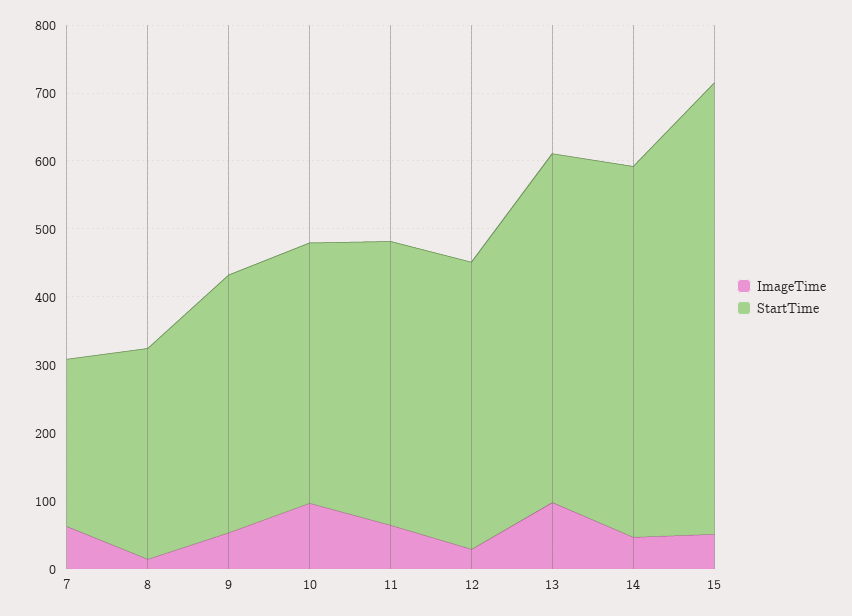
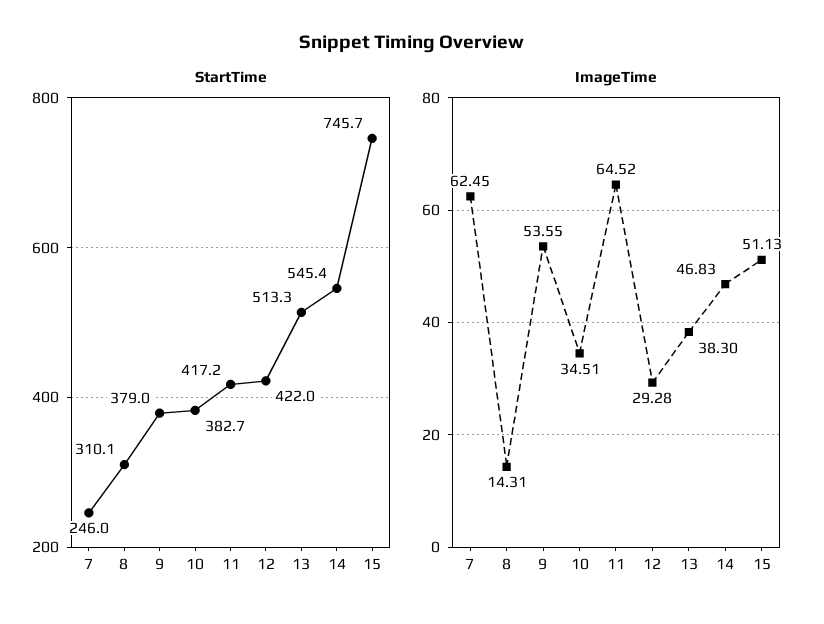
ImageTime, 10: 100 -> 34.51
ImageTime, 13: 100 -> 38.3
StartTime, 15: 660 -> 745.7

